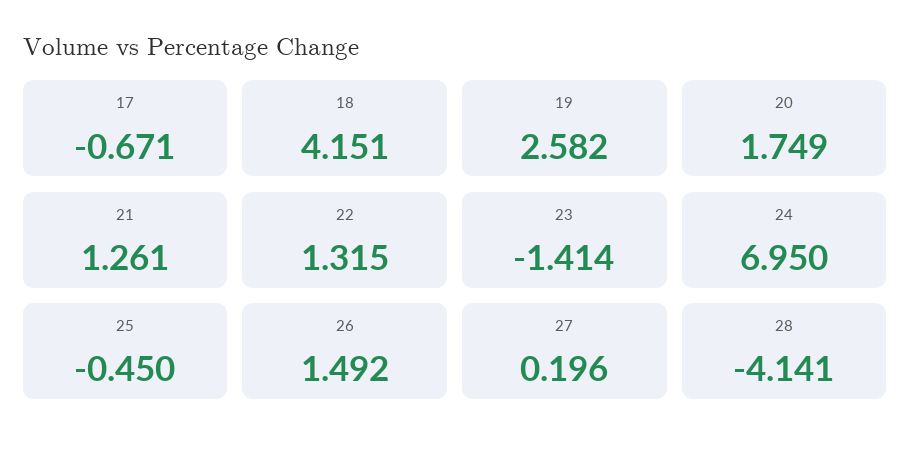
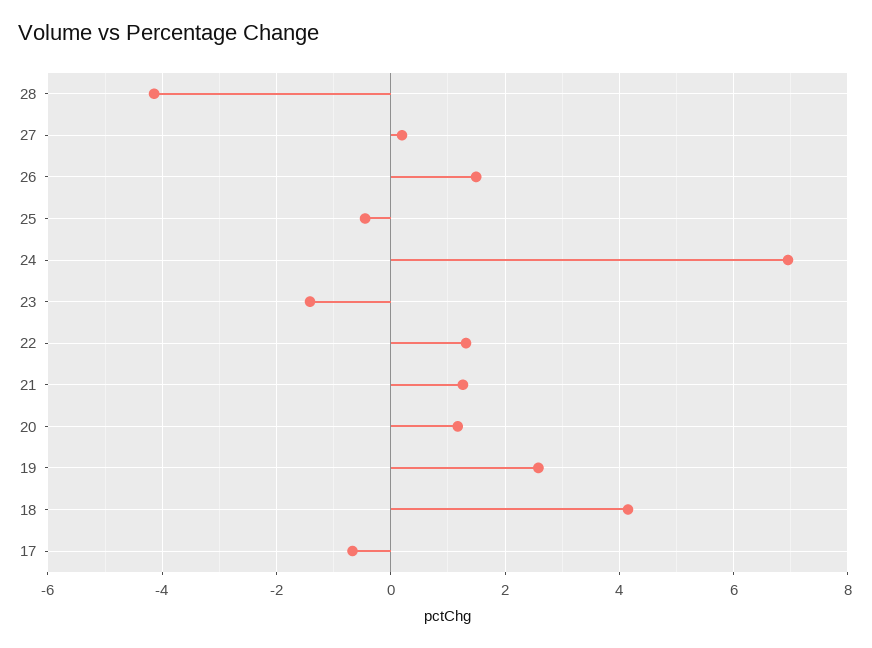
20: 1.749 -> 1.2

